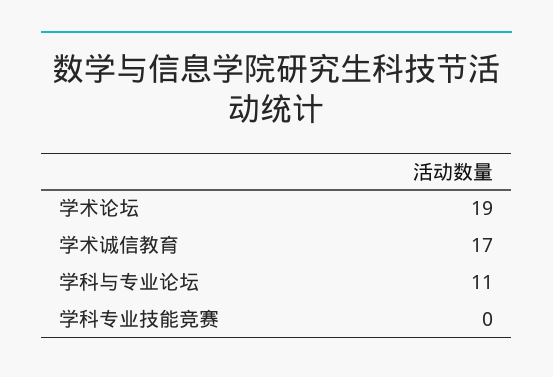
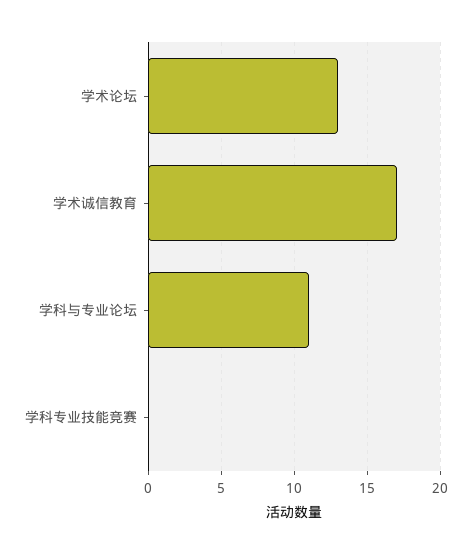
学术论坛: 19 -> 13

